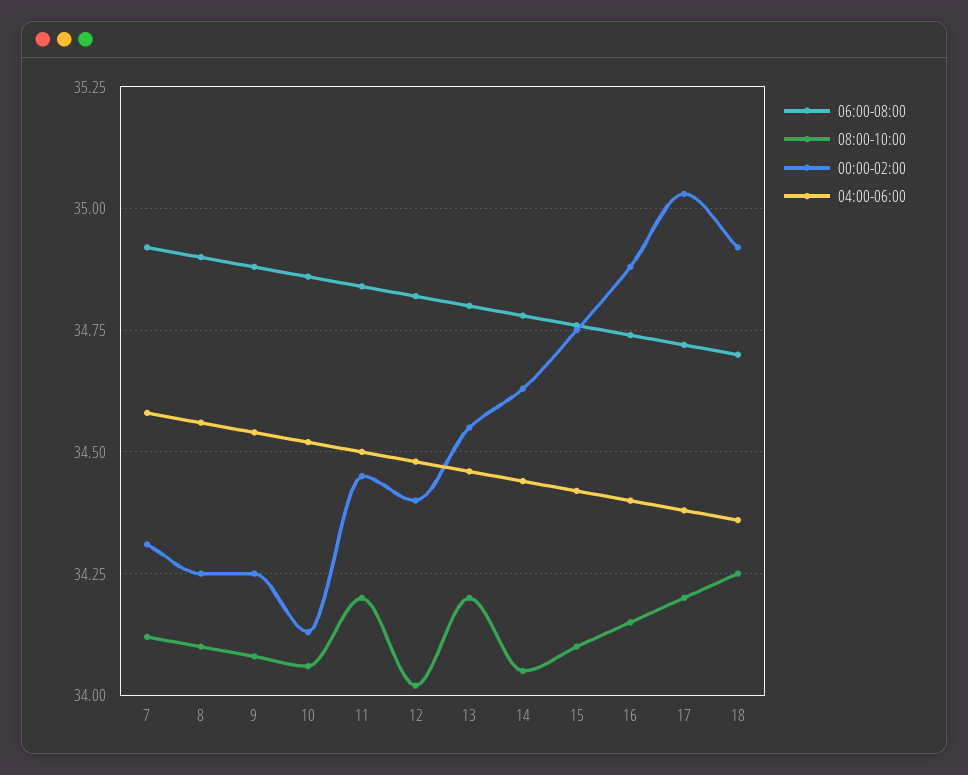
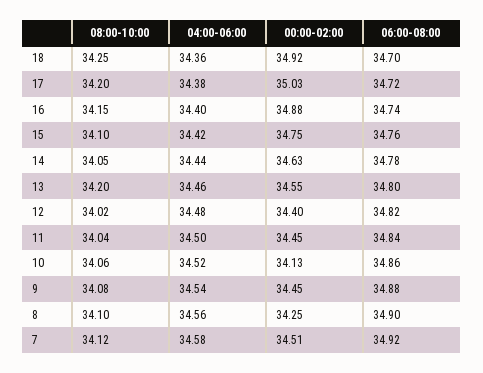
00:00-02:00, 7: 34.3 -> 34.51
00:00-02:00, 9: 34.25 -> 34.45
08:00-10:00, 11: 34.2 -> 34.04

